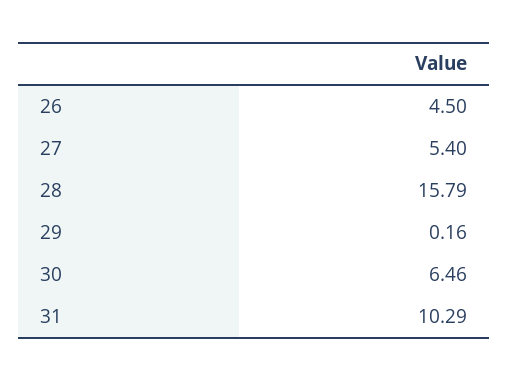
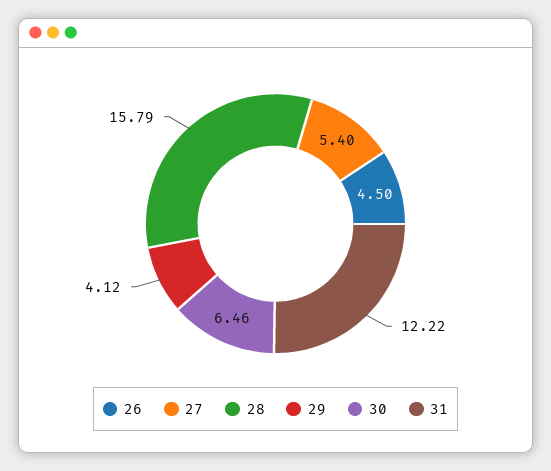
29: 0.16 -> 4.12
31: 10.29 -> 12.22

